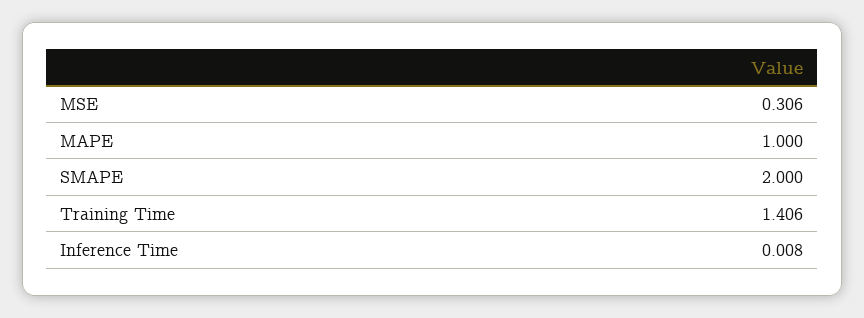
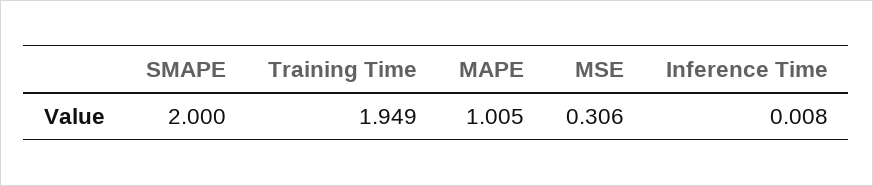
MAPE: 1 -> 1.005
Training Time: 1.406 -> 1.949

